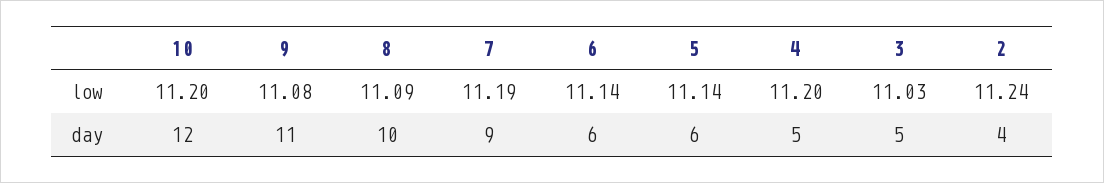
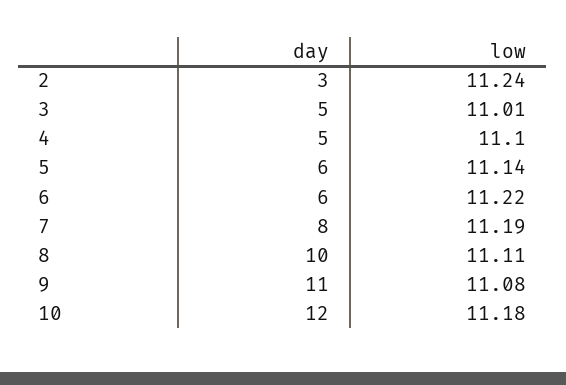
10, low: 11.2 -> 11.18
8, low: 11.09 -> 11.11
6, low: 11.14 -> 11.22
4, low: 11.2 -> 11.1
3, low: 11.03 -> 11.01
7, day: 9 -> 8
2, day: 4 -> 3

